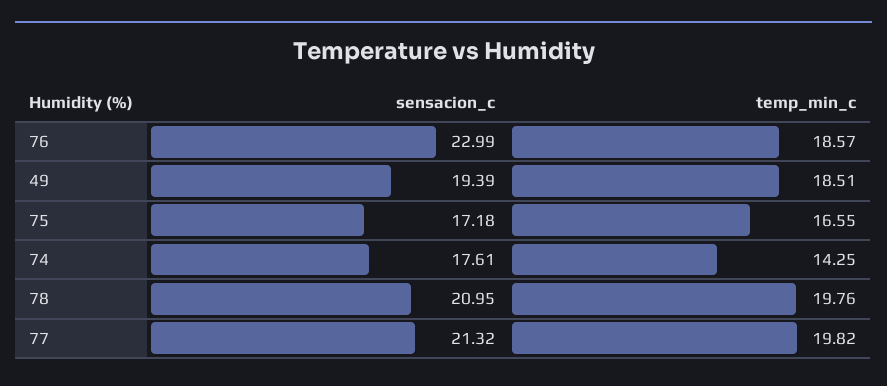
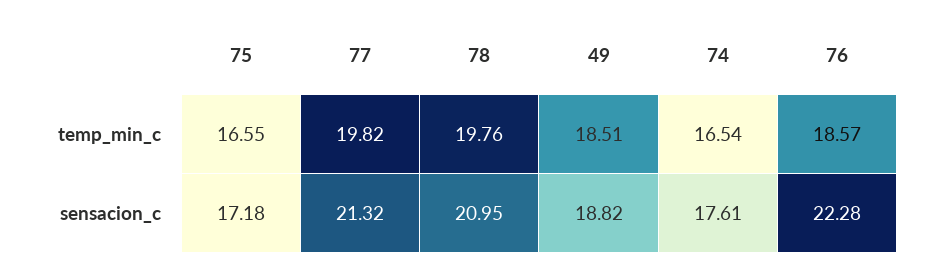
sensacion_c, 76: 22.99 -> 22.28
sensacion_c, 49: 19.39 -> 18.82
temp_min_c, 74: 14.25 -> 16.54

